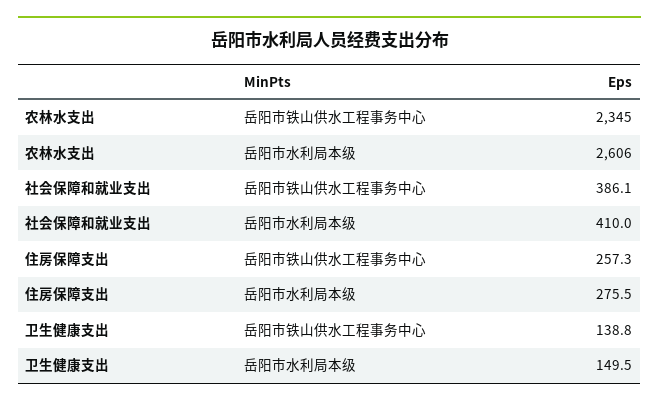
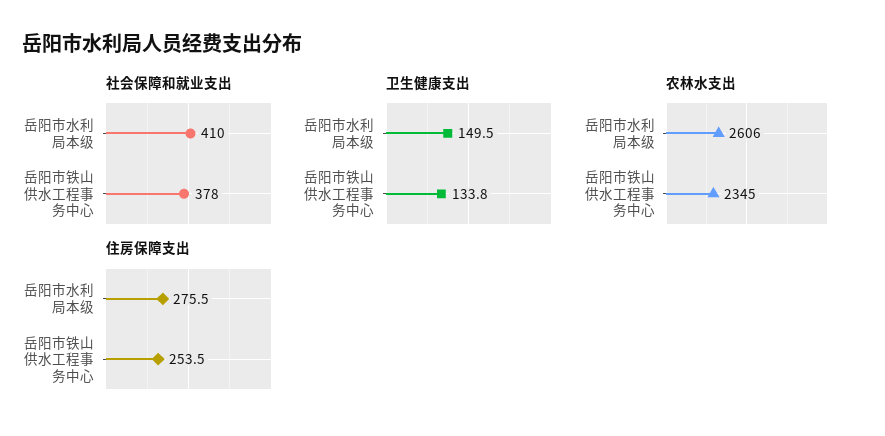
社会保障和就业支出, 岳阳市铁山供水工程事务中心: 386.1 -> 378
住房保障支出, 岳阳市铁山供水工程事务中心: 257.3 -> 253.5
卫生健康支出, 岳阳市铁山供水工程事务中心: 138.8 -> 133.8

